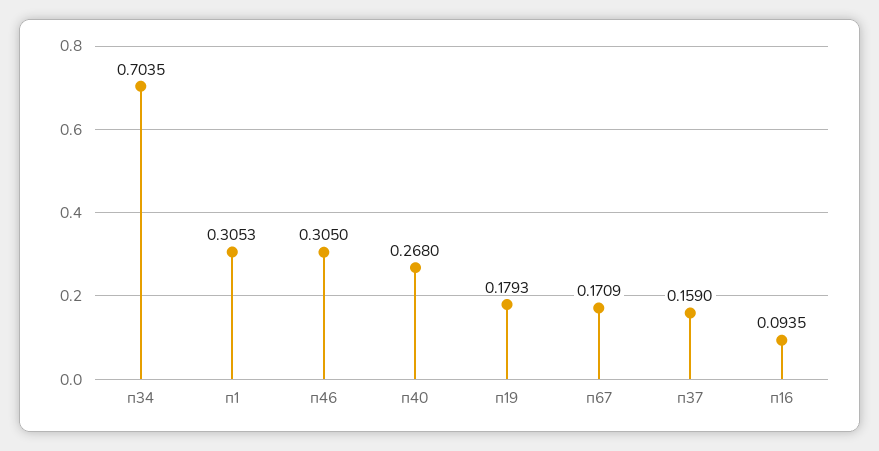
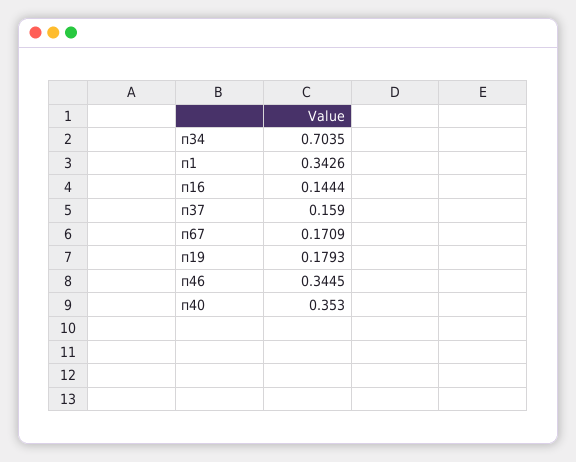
п1: 0.3053 -> 0.3426
п46: 0.305 -> 0.3445
п40: 0.268 -> 0.353
п16: 0.0935 -> 0.1444

